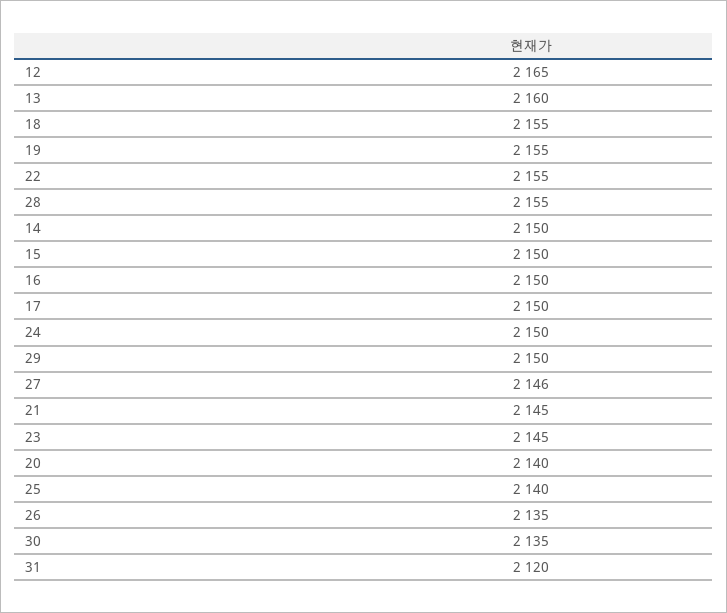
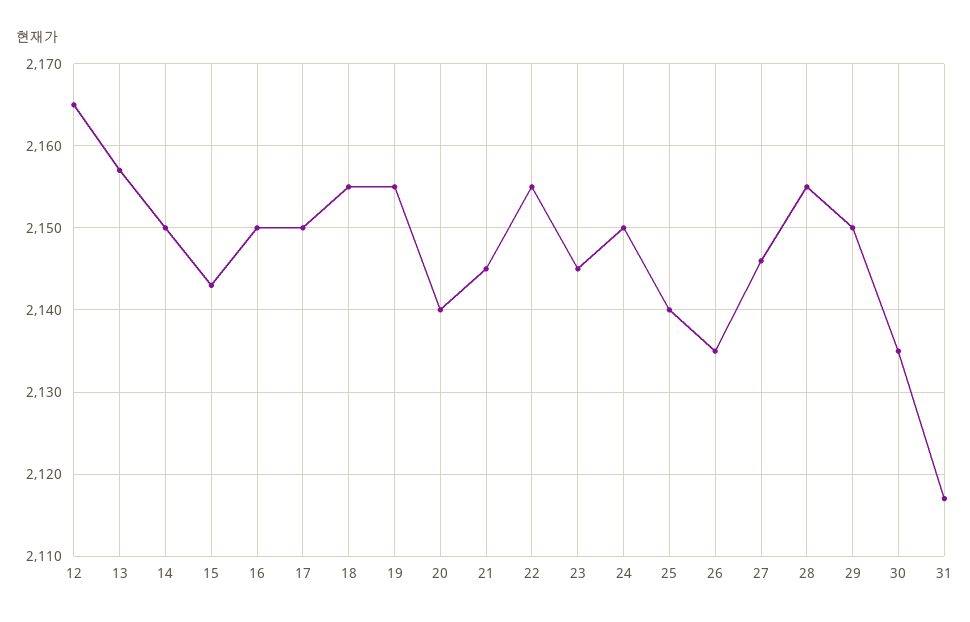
13: 2160 -> 2157
15: 2150 -> 2143
31: 2120 -> 2117

